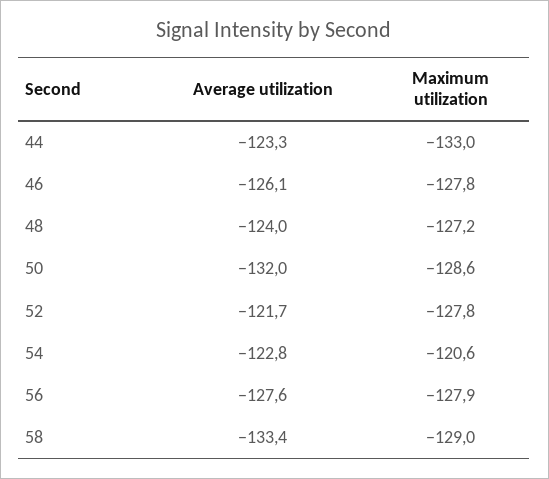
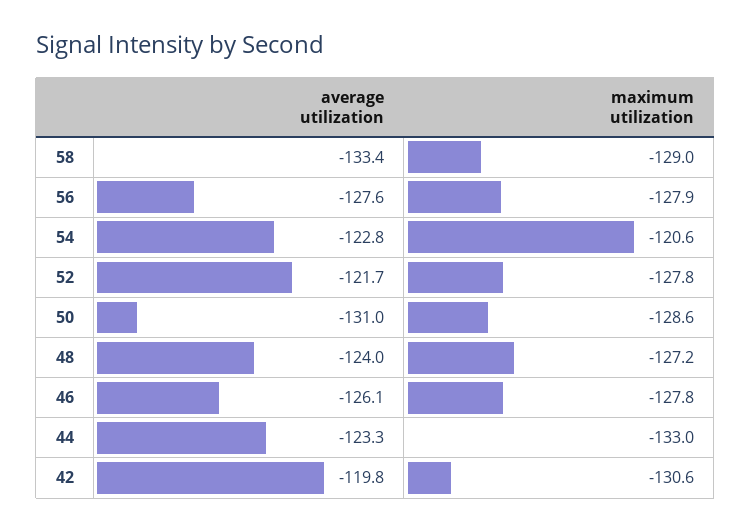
Average utilization, 50: -132 -> -131
Average utilization, 42: none -> -119.8
Maximum utilization, 42: none -> -130.6

